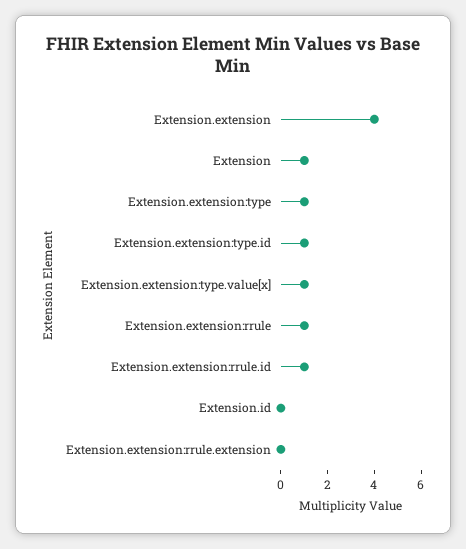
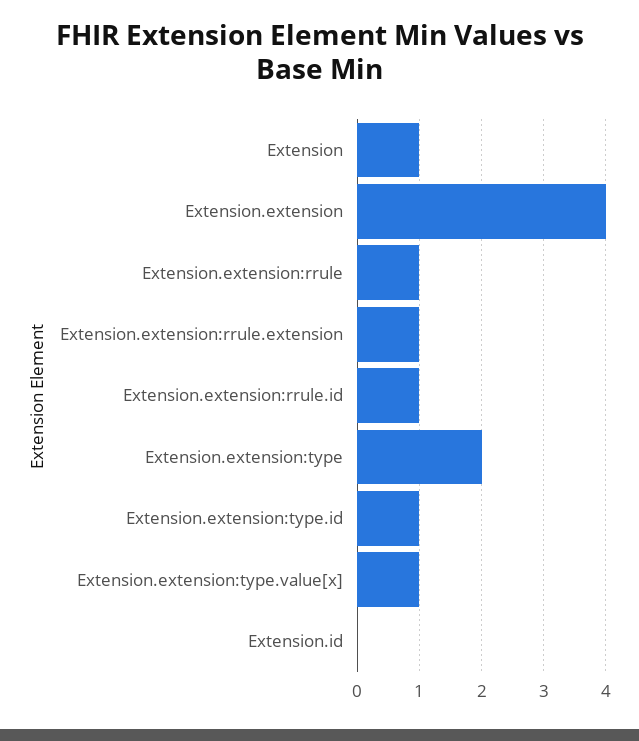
Extension.extension:type: 1 -> 2
Extension.extension:rrule.extension: 0 -> 1

